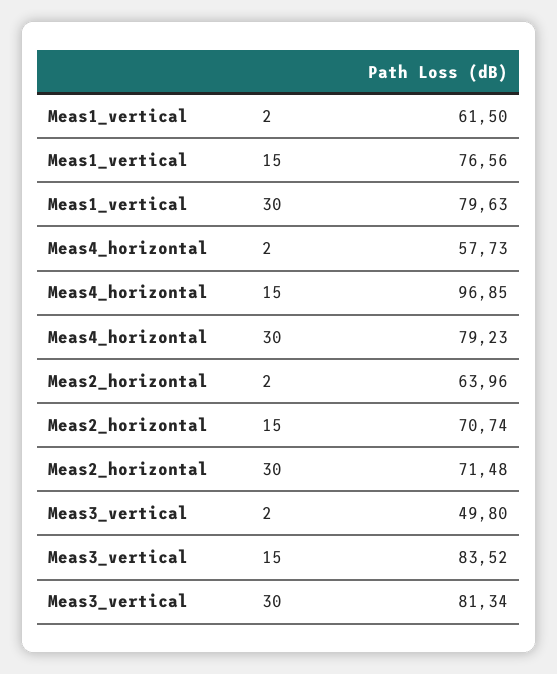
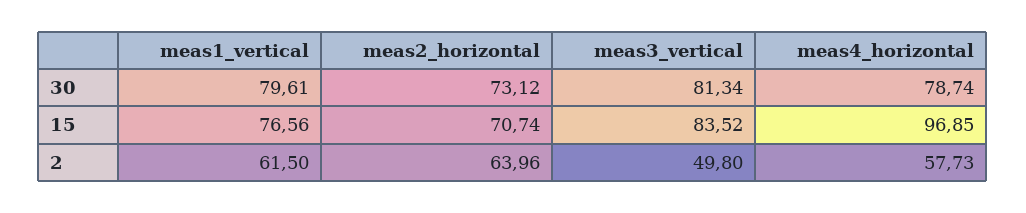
Meas1_vertical, 30: 79.63 -> 79.61
Meas4_horizontal, 30: 79.23 -> 78.74
Meas2_horizontal, 30: 71.48 -> 73.12

